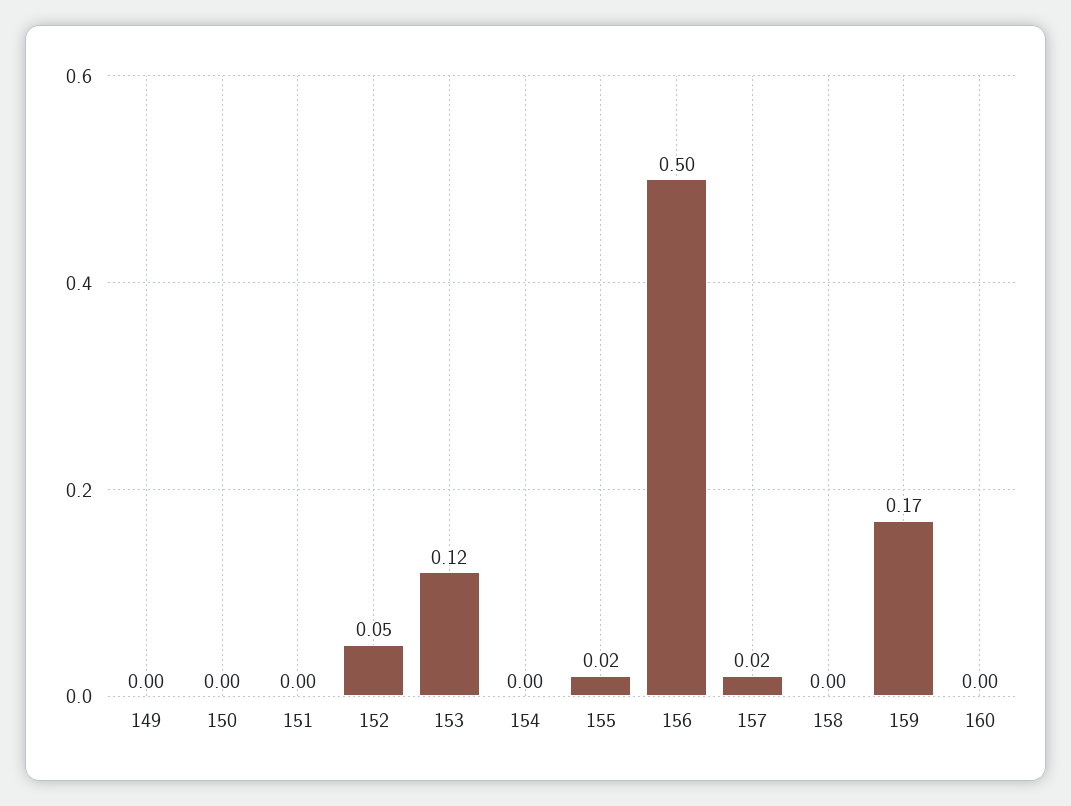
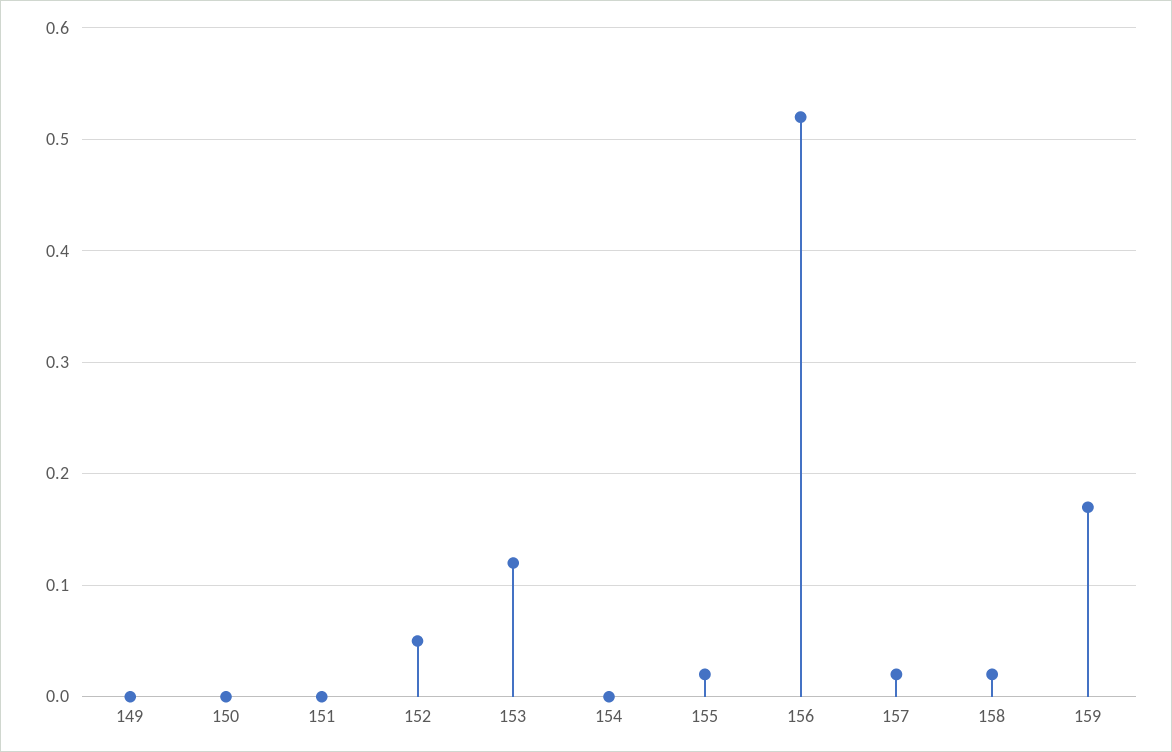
156: 0.5 -> 0.52
158: 0 -> 0.02
160: 0 -> none

